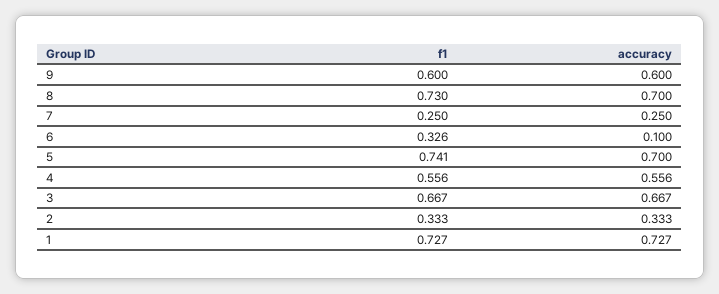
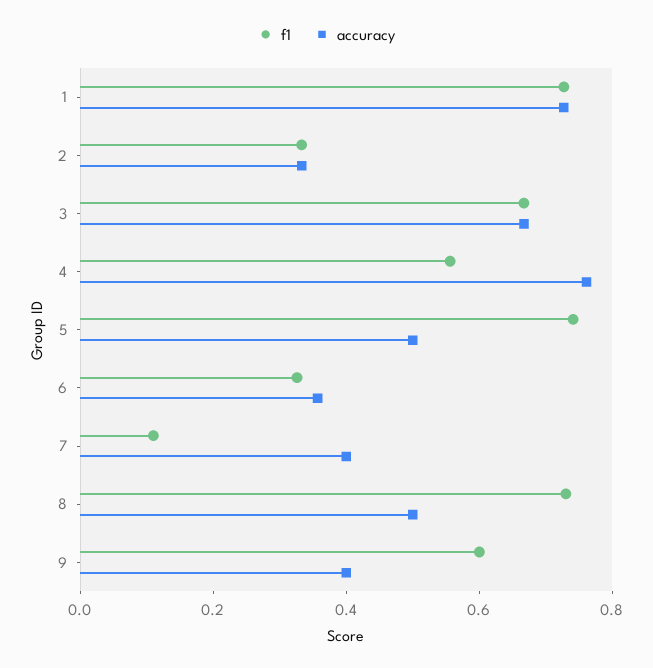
accuracy, 9: 0.6 -> 0.4
accuracy, 8: 0.7 -> 0.5
f1, 7: 0.25 -> 0.1
accuracy, 7: 0.25 -> 0.4
accuracy, 6: 0.1 -> 0.35
accuracy, 5: 0.7 -> 0.5
accuracy, 4: 0.556 -> 0.75

